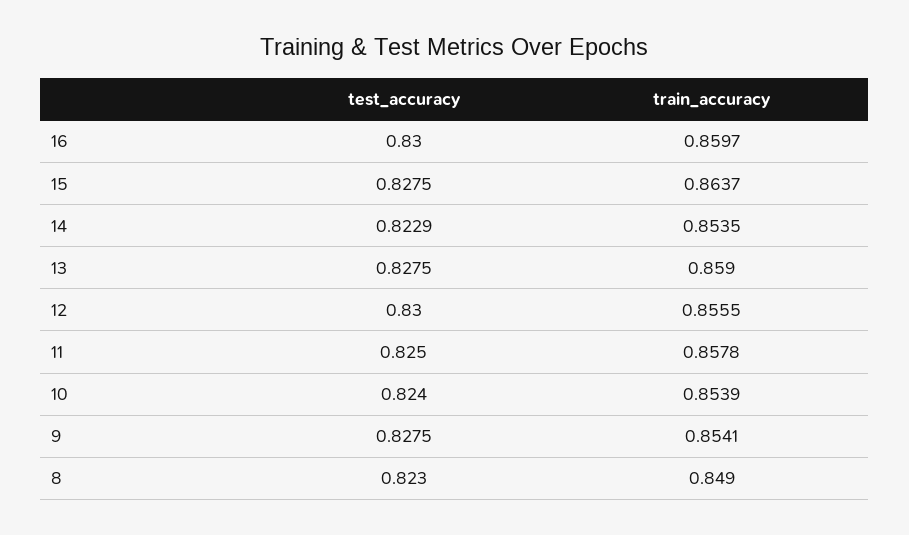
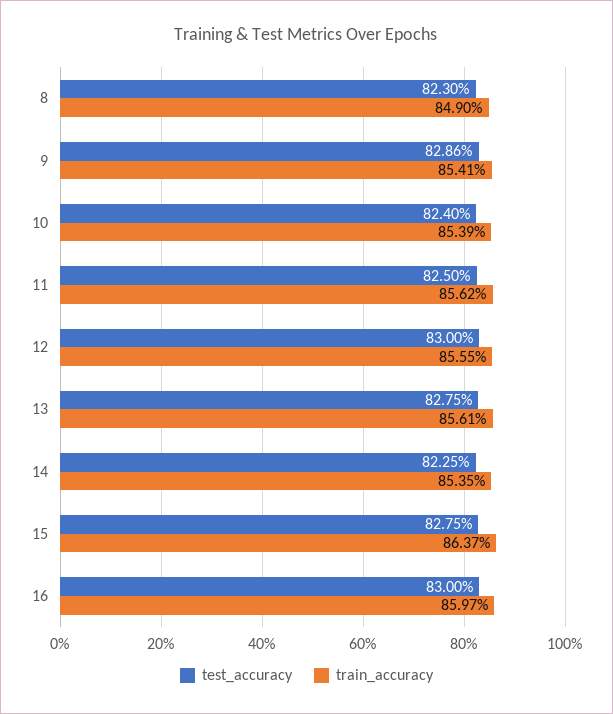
test_accuracy, 14: 0.8229 -> 0.8225
train_accuracy, 13: 0.859 -> 0.8561
train_accuracy, 11: 0.8578 -> 0.8562
test_accuracy, 9: 0.8275 -> 0.8286

